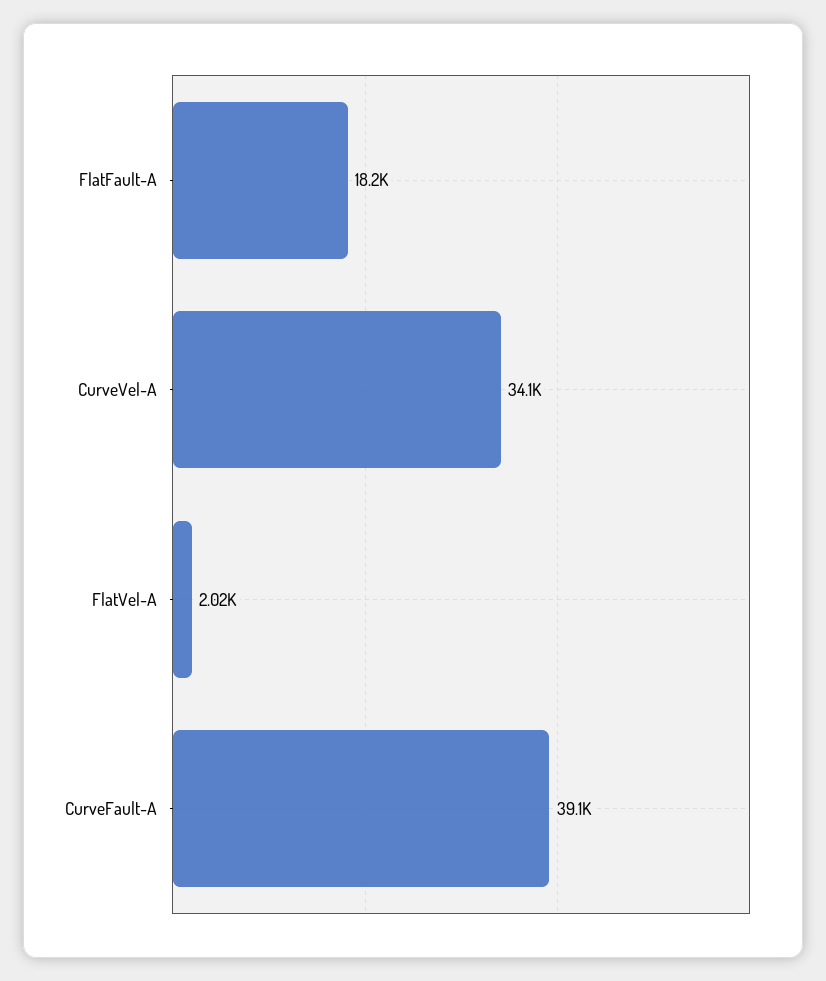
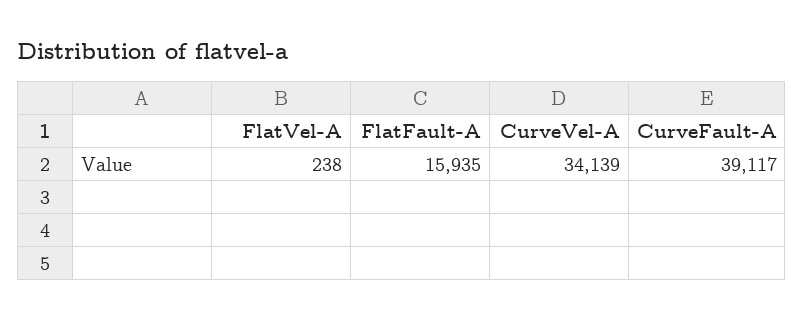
FlatFault-A: 18200 -> 15935
FlatVel-A: 2020 -> 238

